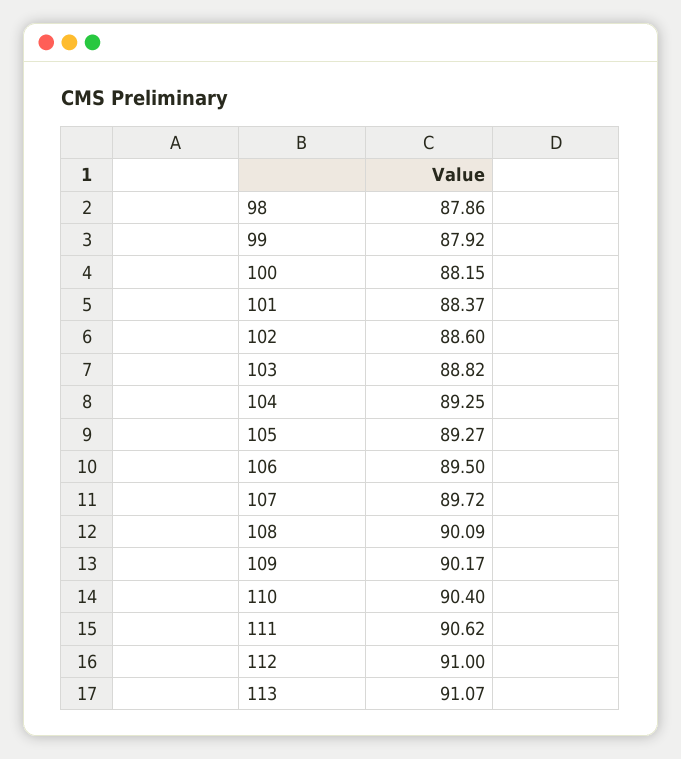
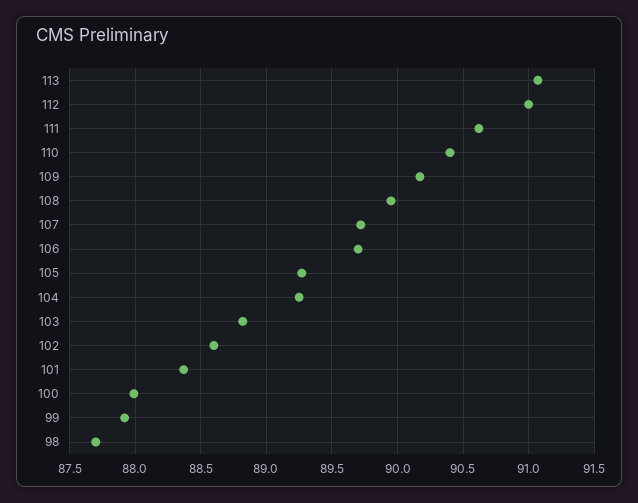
98: 87.86 -> 87.7
100: 88.15 -> 88
106: 89.5 -> 89.7
108: 90.09 -> 89.95

